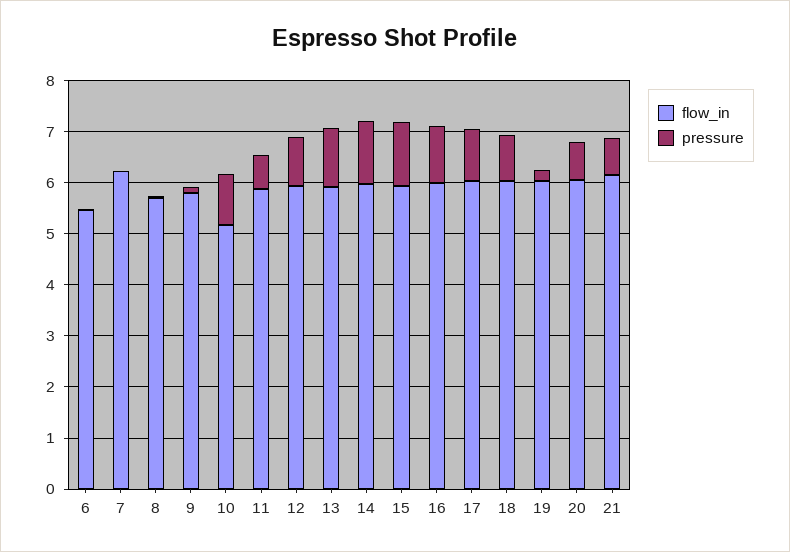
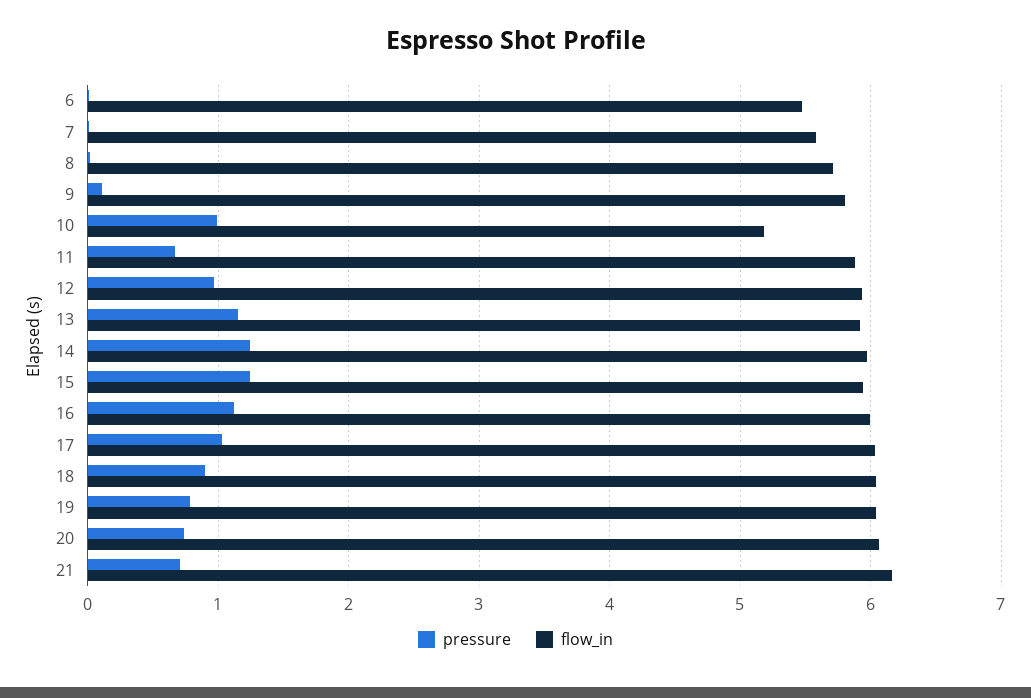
flow_in, 7: 6.2 -> 5.6
pressure, 19: 0.2 -> 0.8

